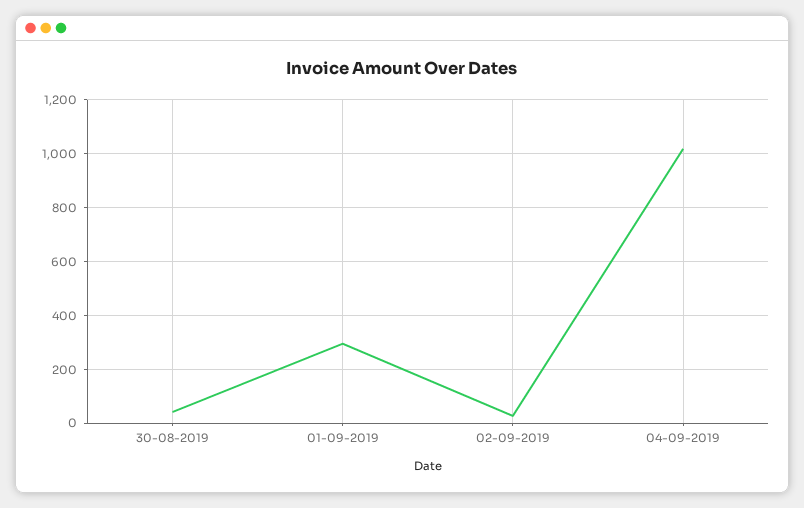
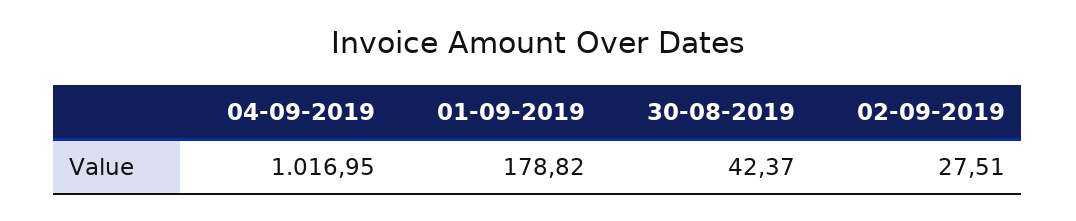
01-09-2019: 300 -> 178.82

